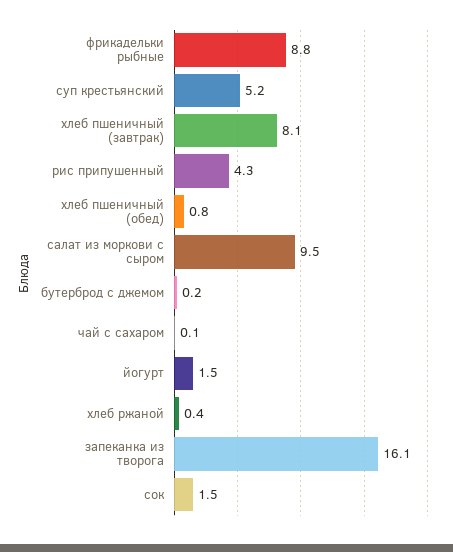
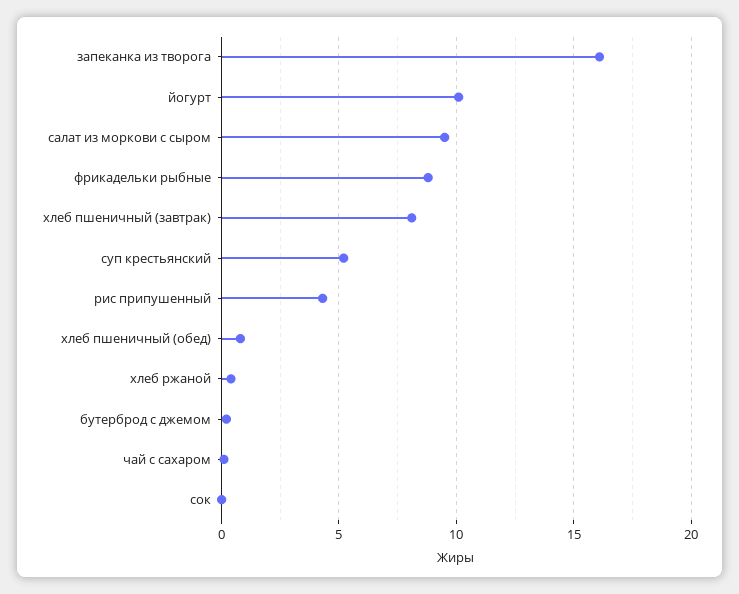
йогурт: 1.5 -> 10
сок: 1.5 -> 0

